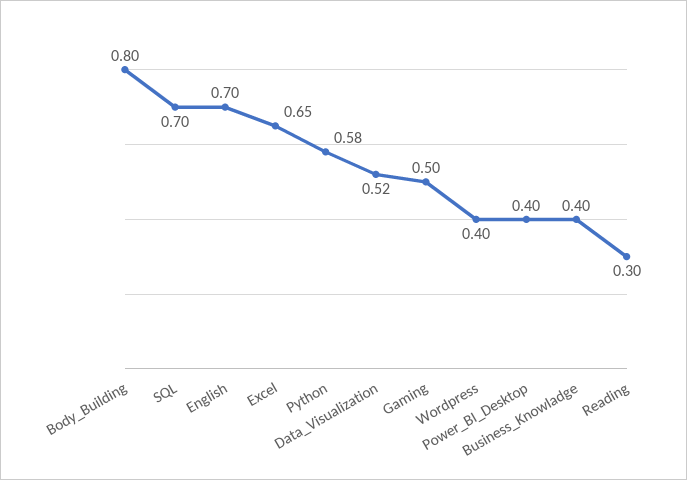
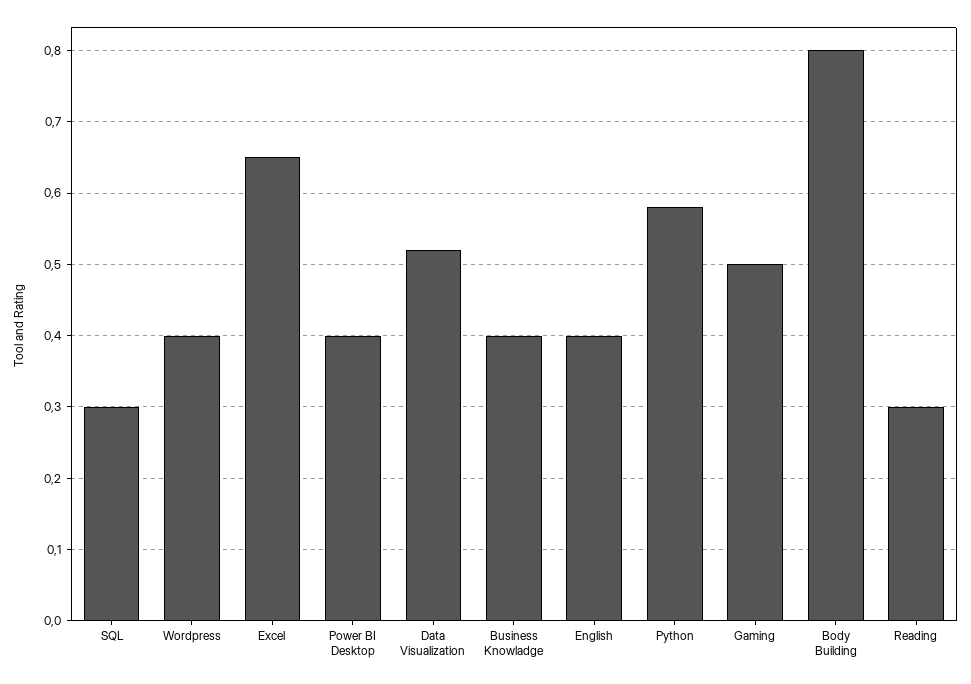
SQL: 0.7 -> 0.3
English: 0.7 -> 0.4

